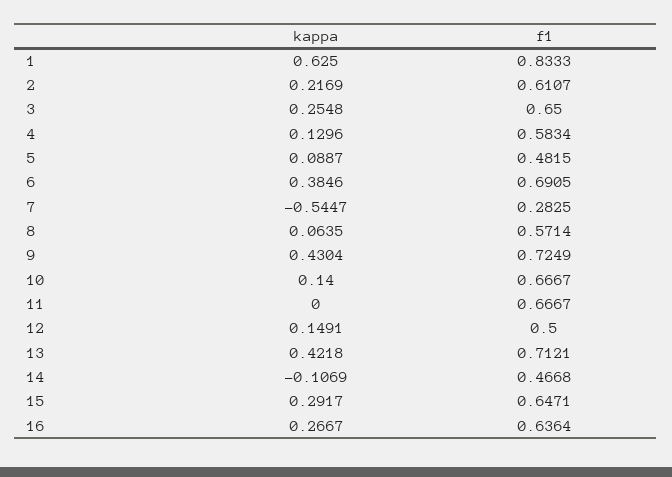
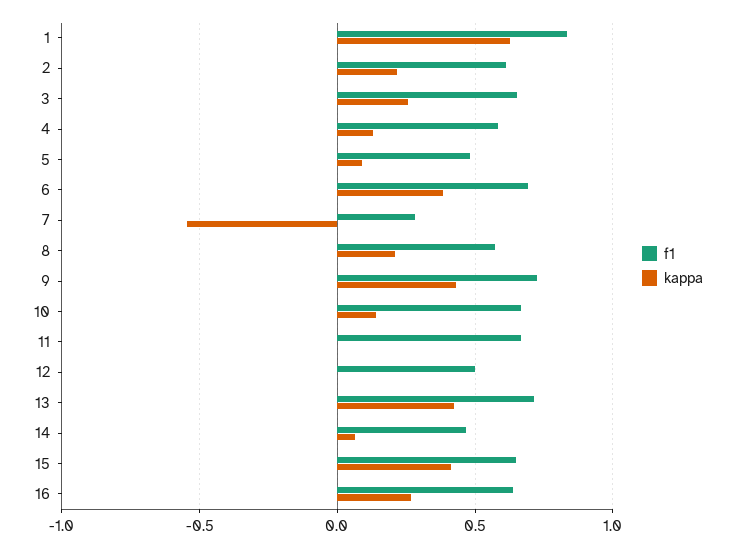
kappa, 8: 0.0635 -> 0.2
kappa, 12: 0.1491 -> 0
kappa, 14: -0.1069 -> 0.05
kappa, 15: 0.2917 -> 0.4

